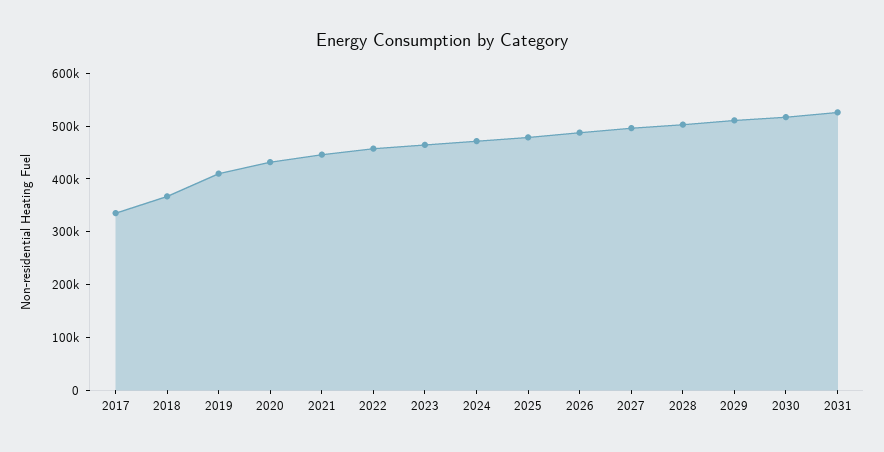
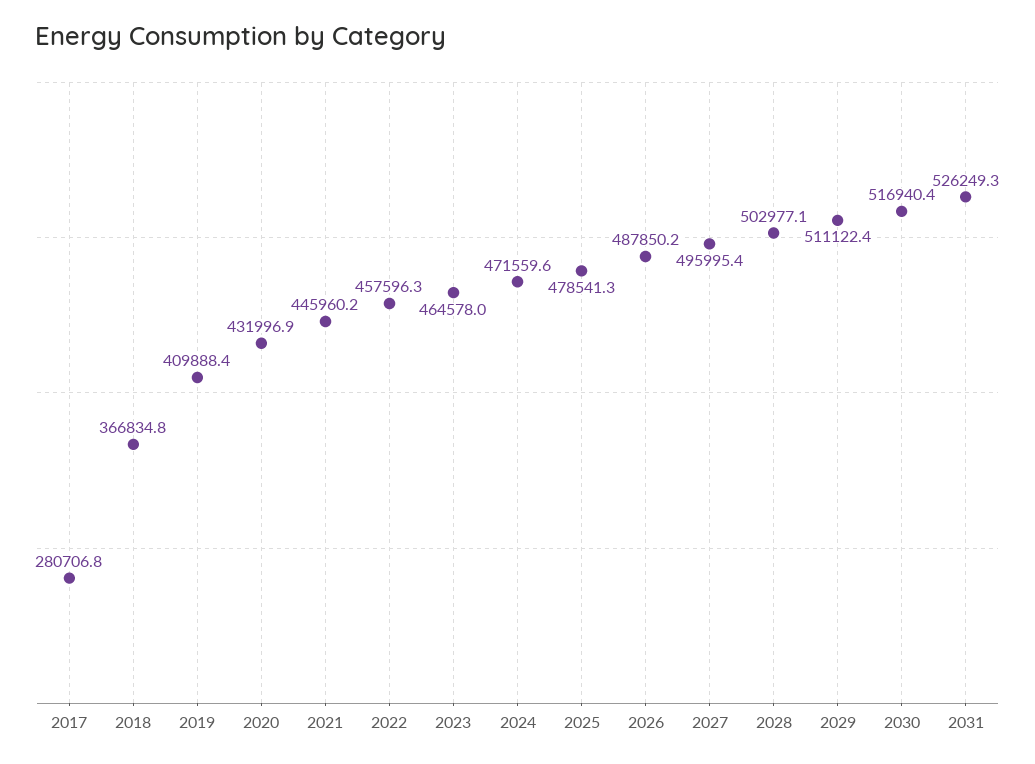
2017: 340000 -> 280706.8

